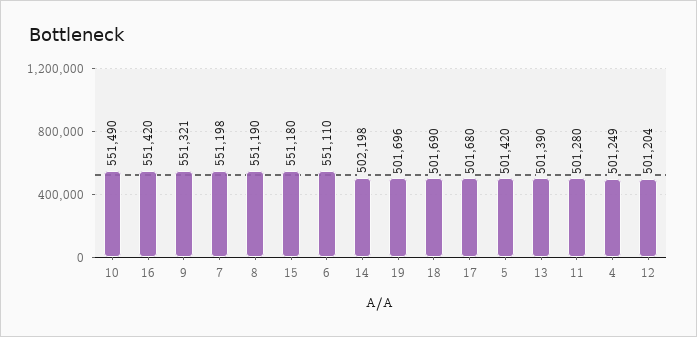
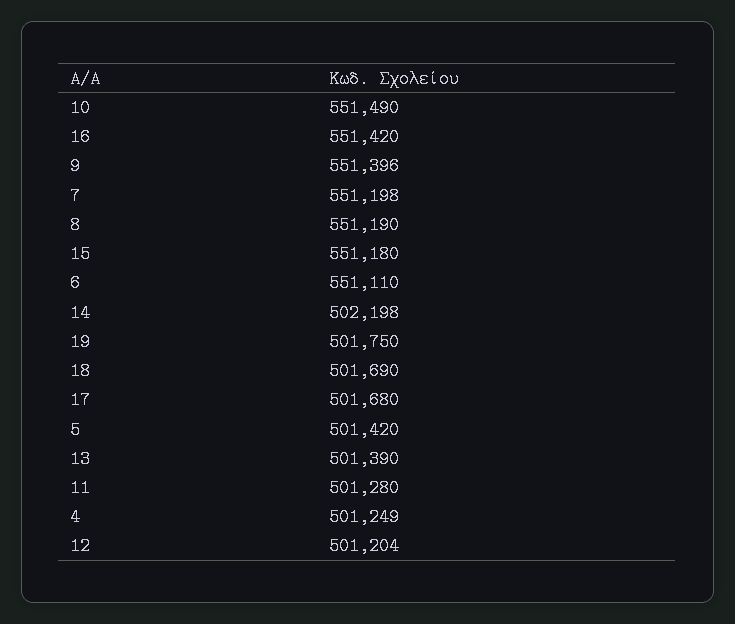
9: 551321 -> 551396
19: 501696 -> 501750

